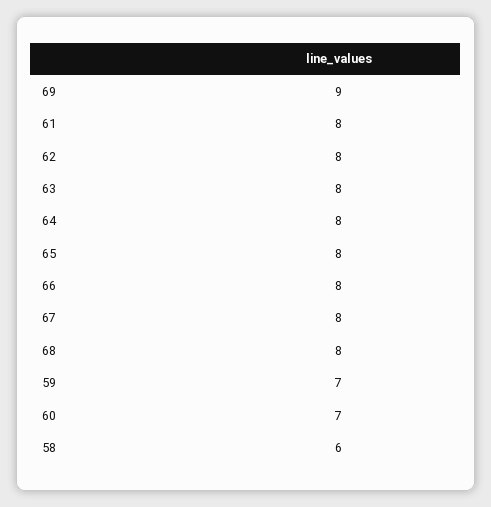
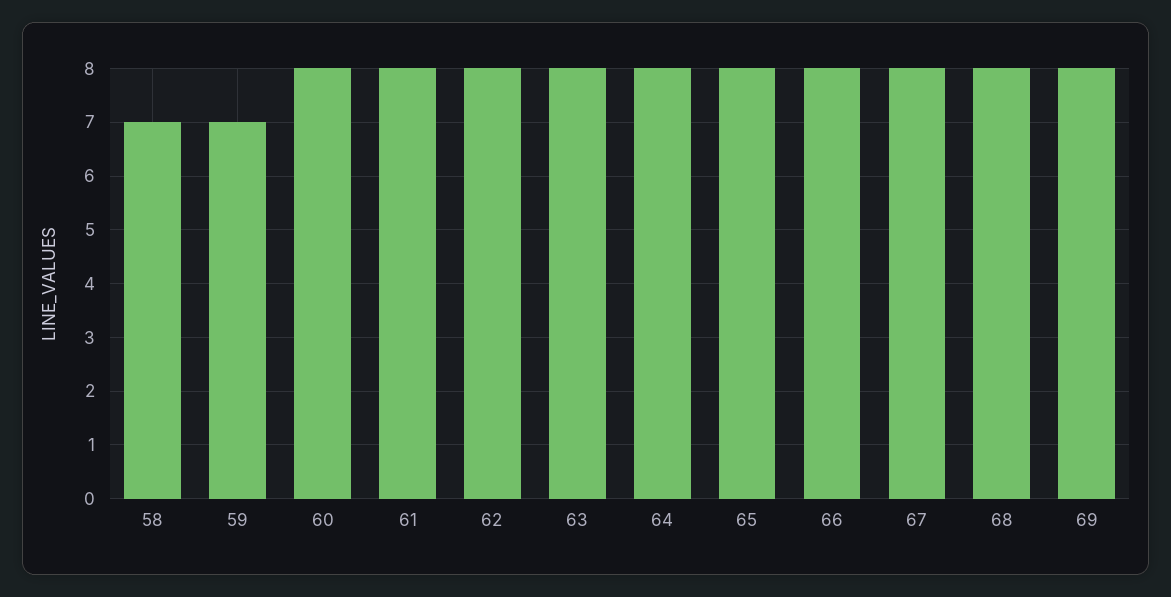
69: 9 -> 8
60: 7 -> 8
58: 6 -> 7

